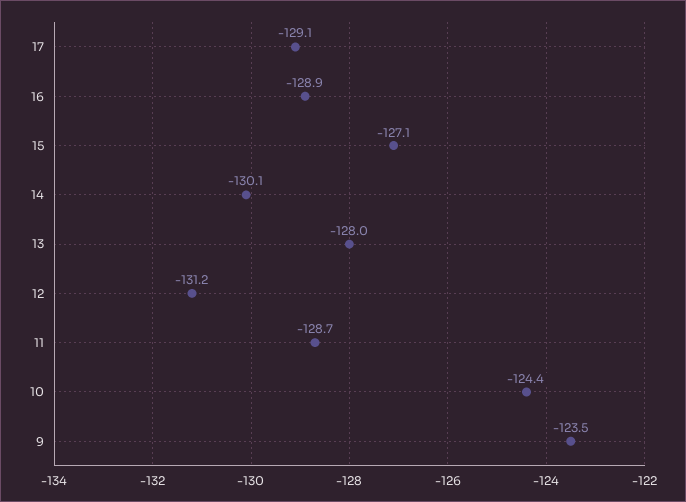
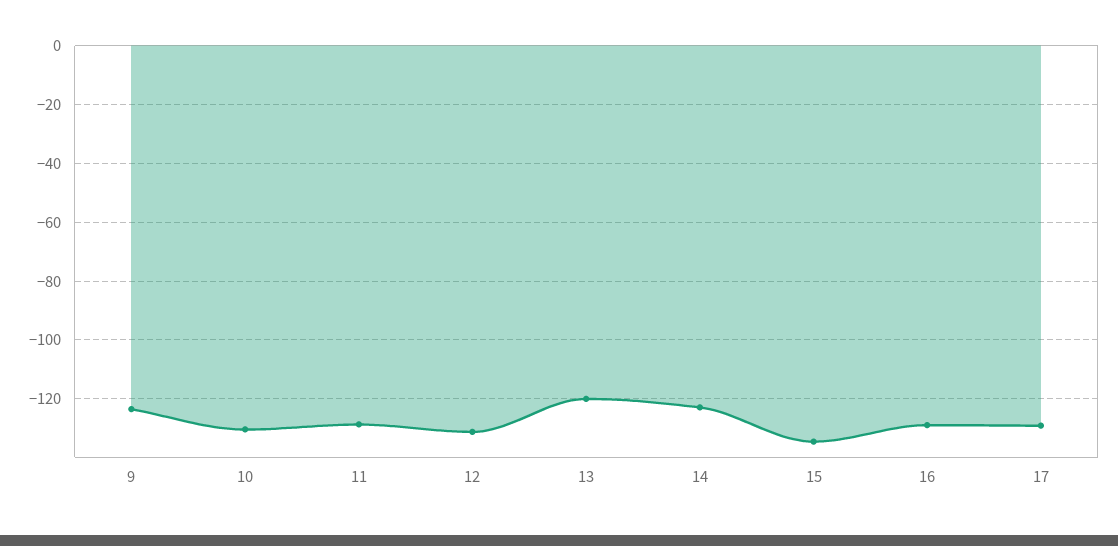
15: -127.1 -> -135
14: -130.1 -> -122.5
13: -128 -> -120
10: -124.4 -> -130

